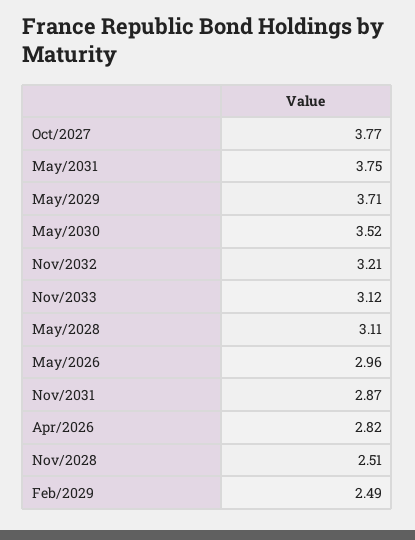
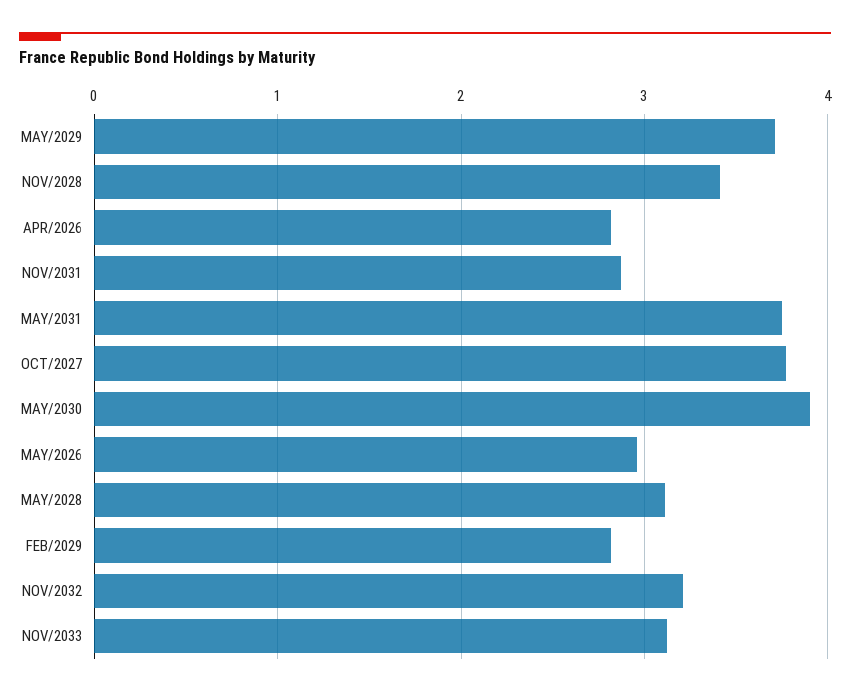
May/2030: 3.52 -> 3.9
Nov/2028: 2.51 -> 3.4
Feb/2029: 2.49 -> 2.8

